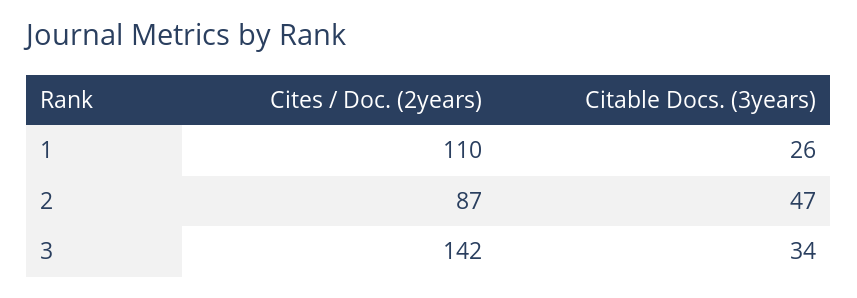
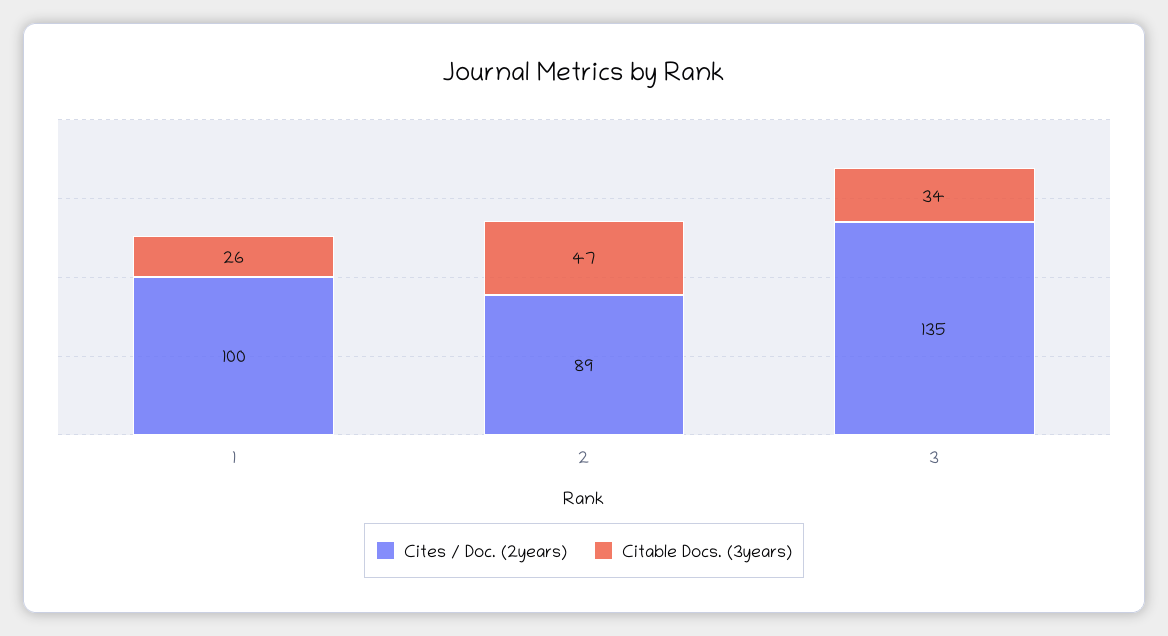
Cites / Doc. (2years), 1: 110 -> 100
Cites / Doc. (2years), 2: 87 -> 89
Cites / Doc. (2years), 3: 142 -> 135

